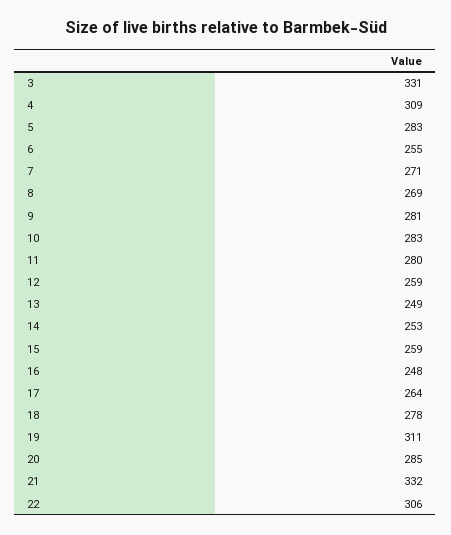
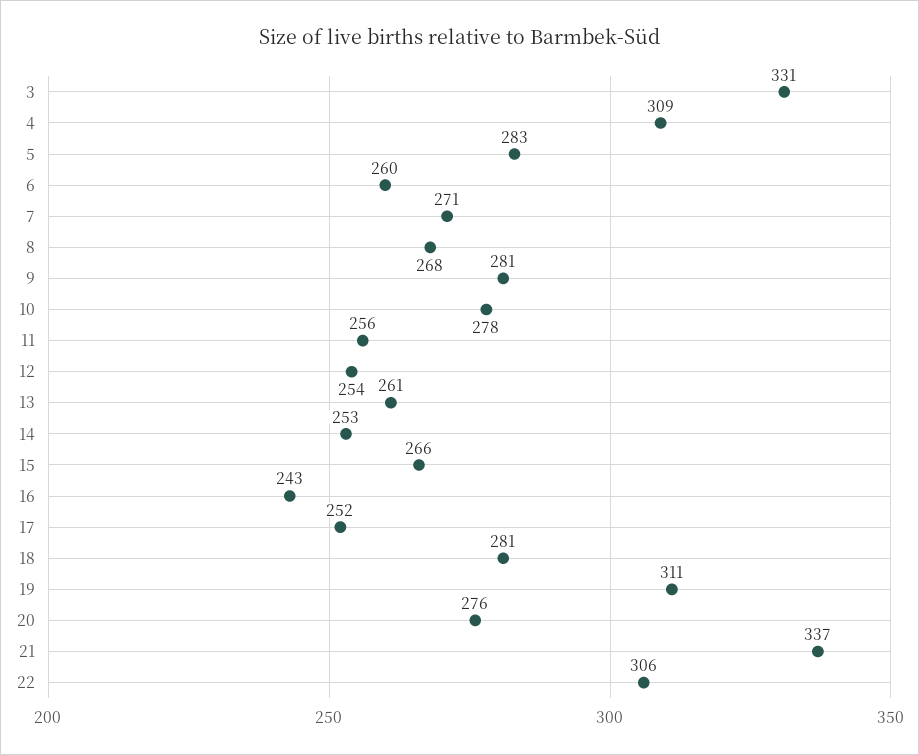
6: 255 -> 260
8: 269 -> 268
10: 283 -> 278
11: 280 -> 256
12: 259 -> 254
13: 249 -> 261
15: 259 -> 266
16: 248 -> 243
17: 264 -> 252
18: 278 -> 281
20: 285 -> 276
21: 332 -> 337

